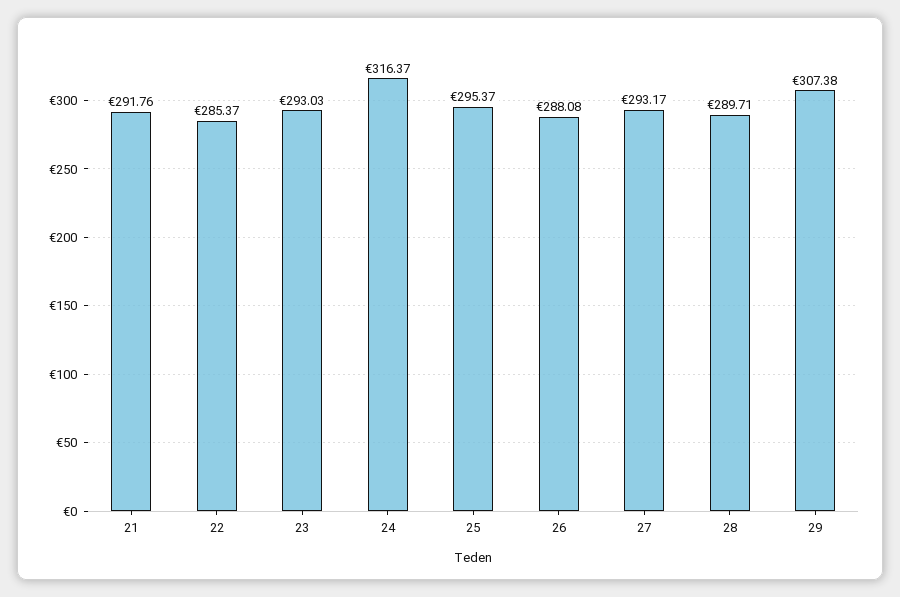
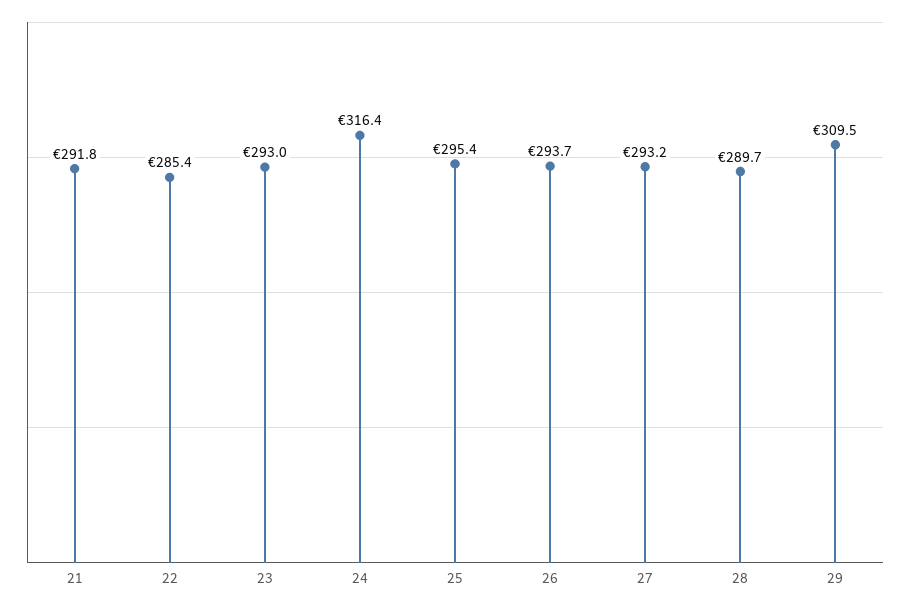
26: 288.08 -> 293.7
29: 307.38 -> 309.5

